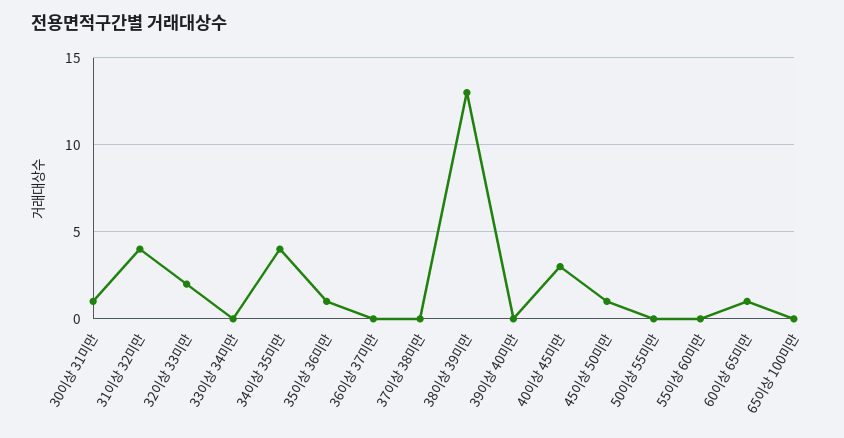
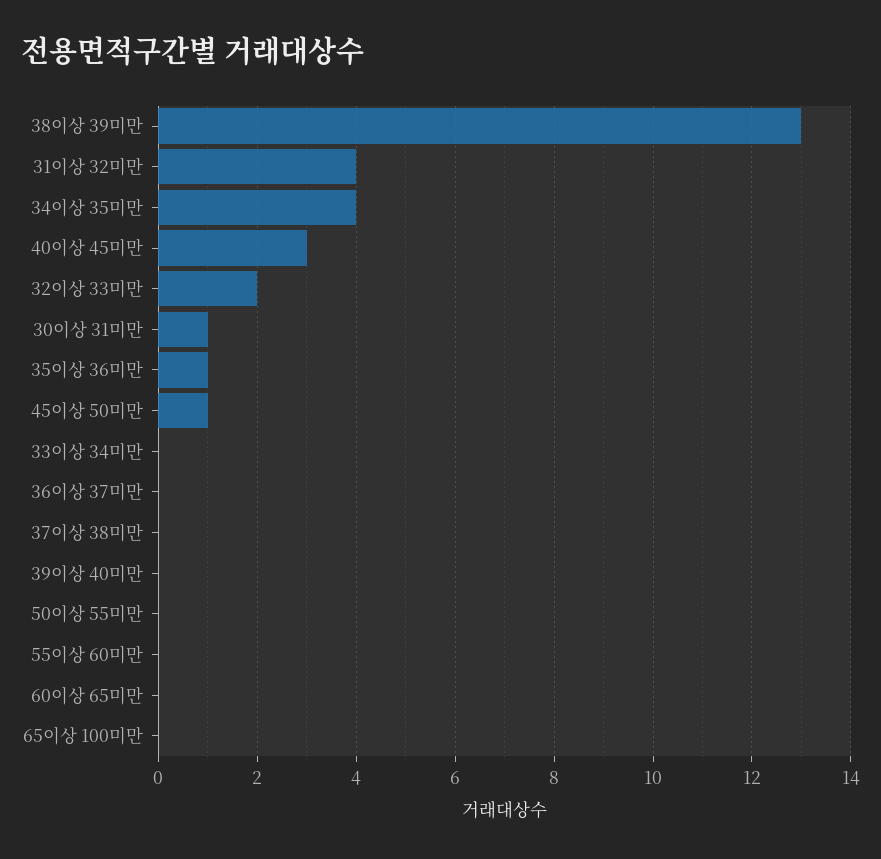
60이상 65미만: 1 -> 0

